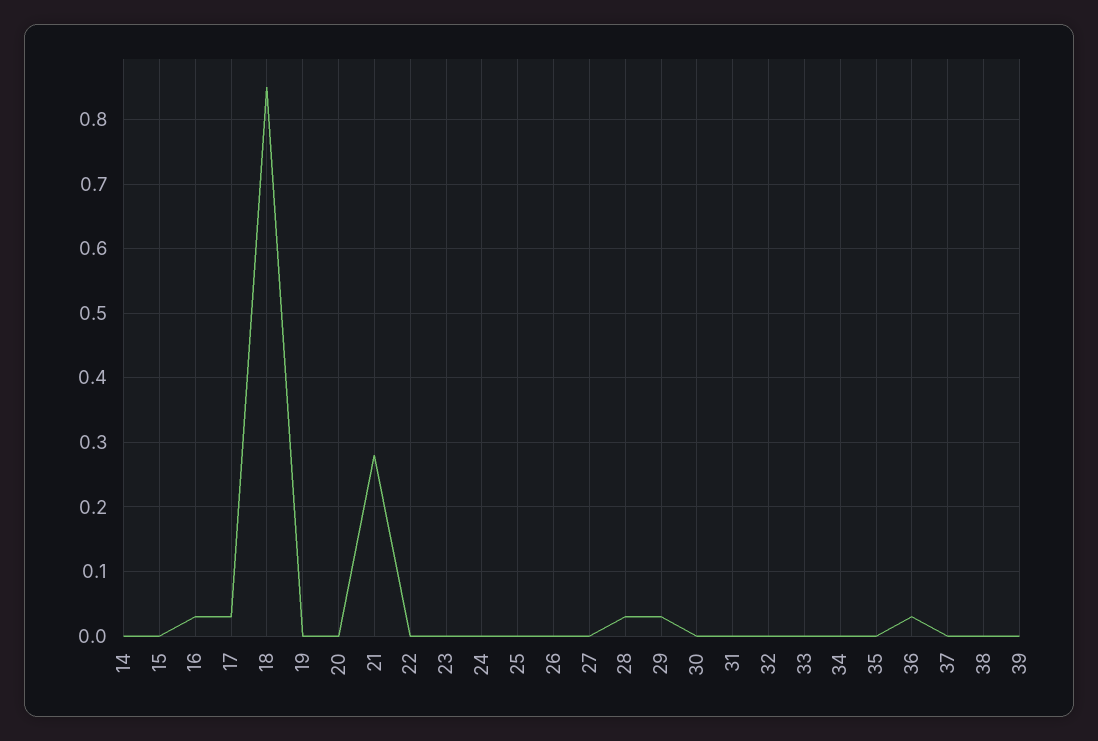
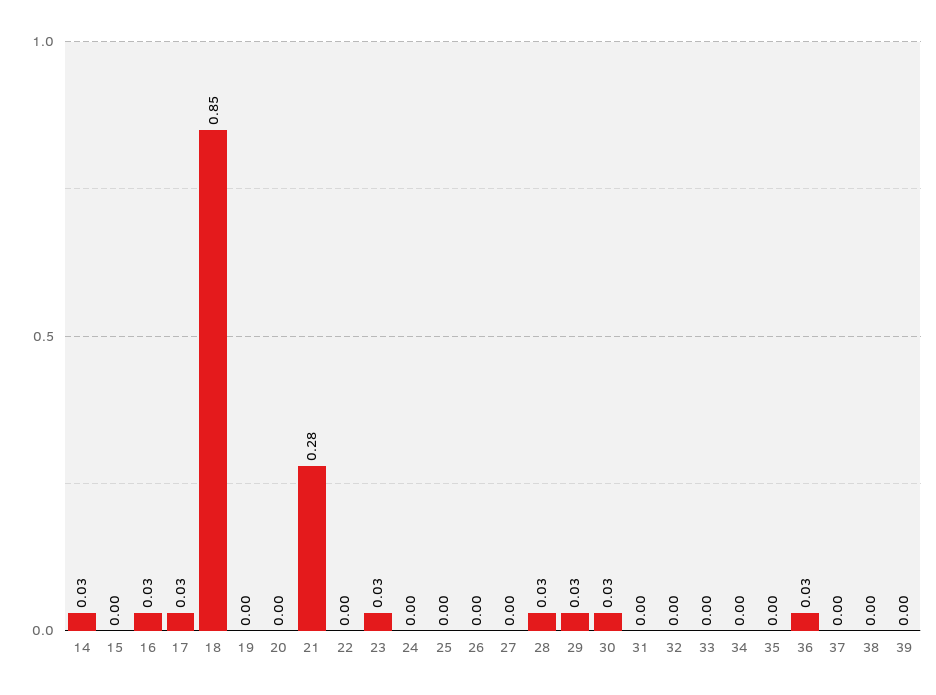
14: 0 -> 0.03
23: 0 -> 0.03
30: 0 -> 0.03

